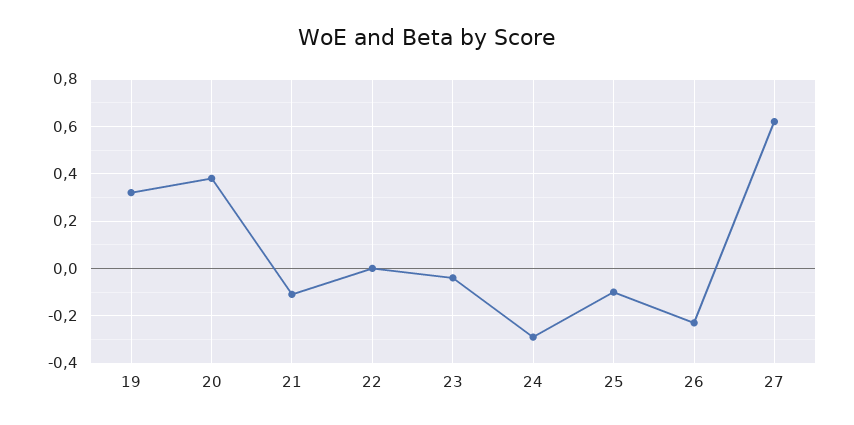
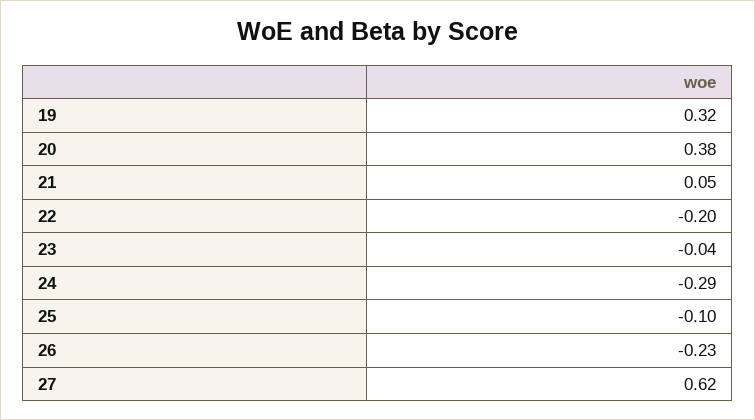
21: -0.1 -> 0.05
22: 0 -> -0.2

